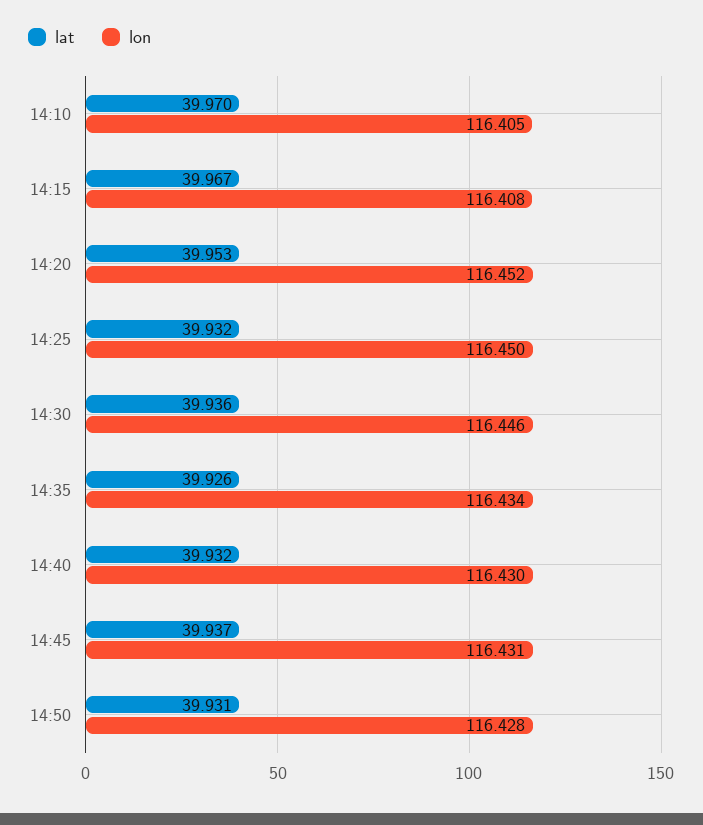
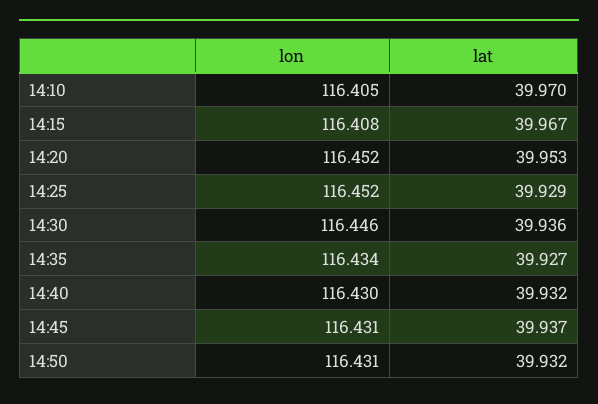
lat, 14:25: 39.932 -> 39.929
lon, 14:25: 116.45 -> 116.452
lat, 14:35: 39.926 -> 39.927
lat, 14:50: 39.931 -> 39.932
lon, 14:50: 116.428 -> 116.431

